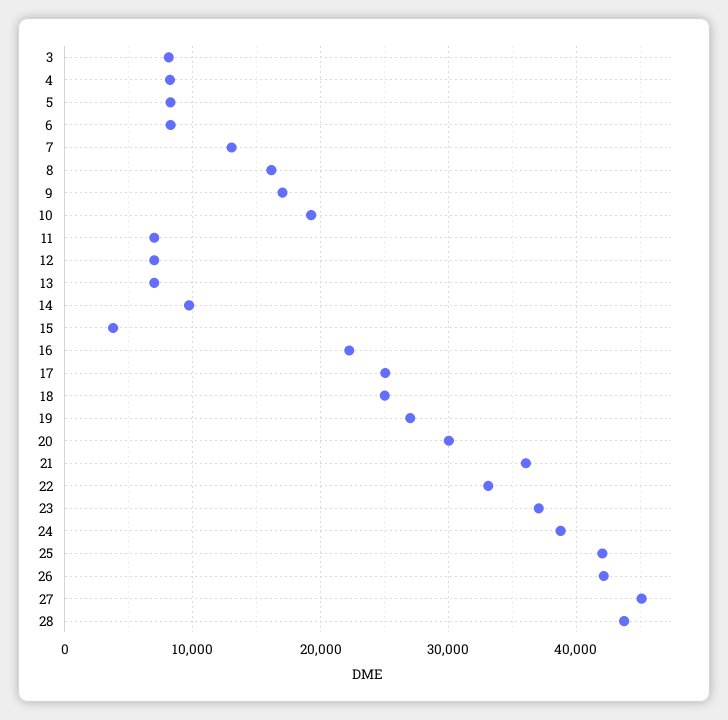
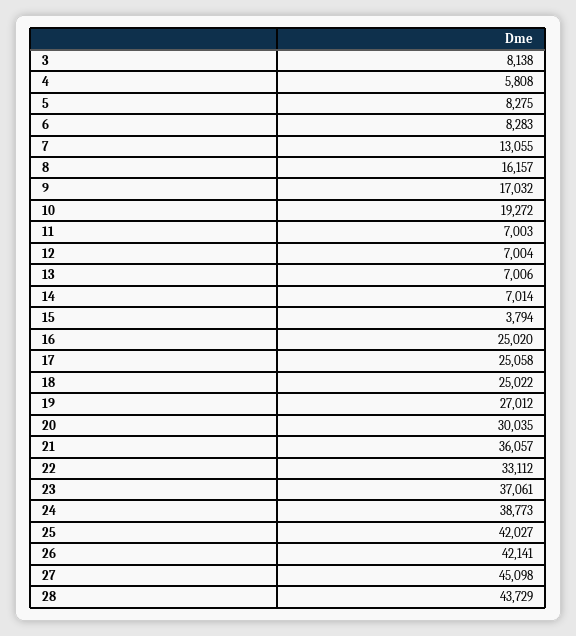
4: 8000 -> 5808
14: 10000 -> 7014
16: 22000 -> 25020

